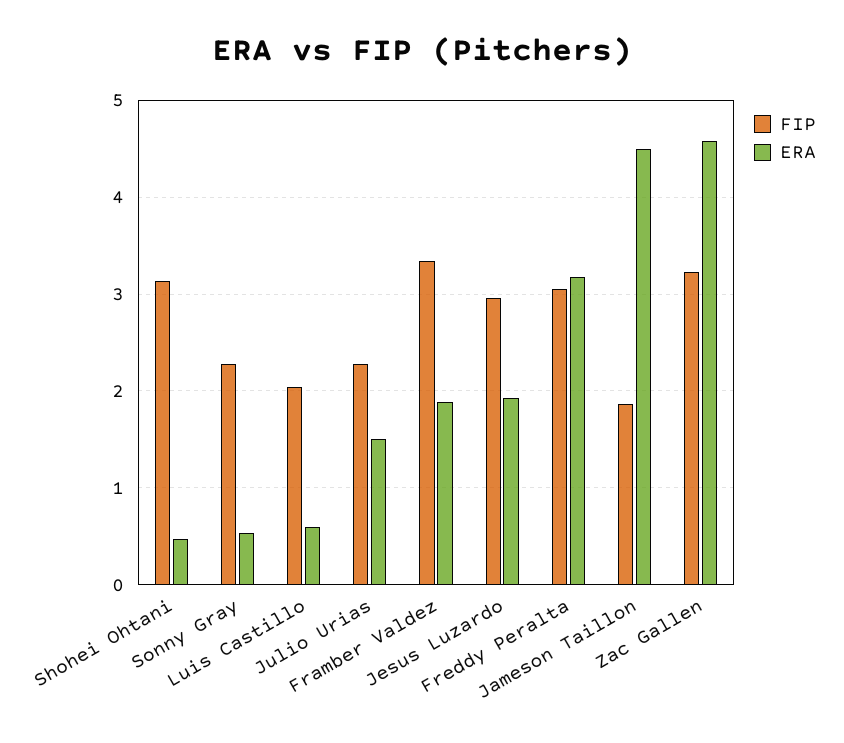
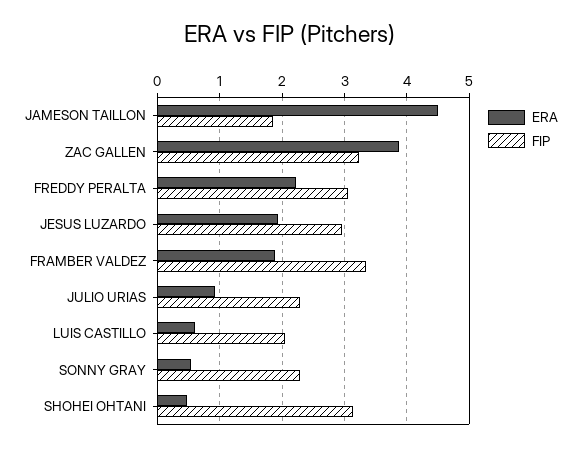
ERA, Julio Urias: 1.5 -> 0.9
ERA, Freddy Peralta: 3.2 -> 2.2
ERA, Zac Gallen: 4.6 -> 3.9

